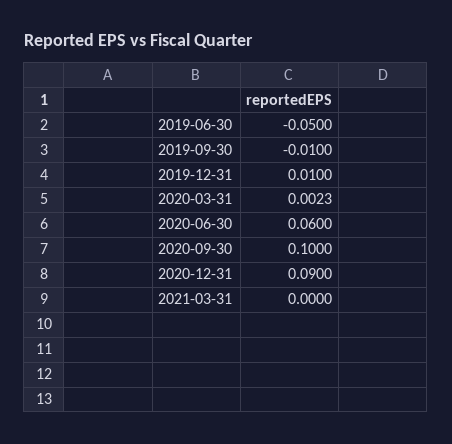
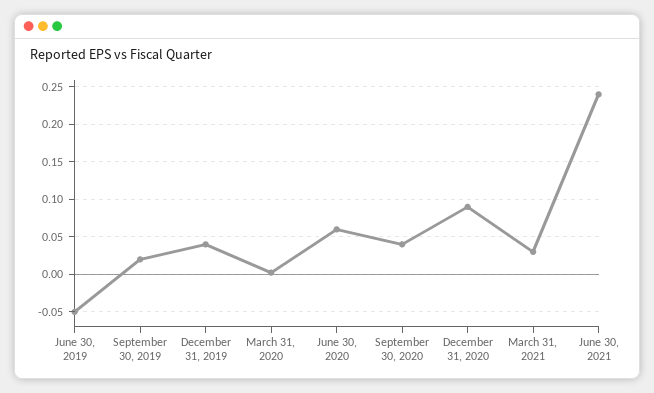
2019-09-30: -0.01 -> 0.02
2019-12-31: 0.01 -> 0.04
2020-09-30: 0.1 -> 0.04
2021-03-31: 0 -> 0.03
June 30, 2021: none -> 0.24

